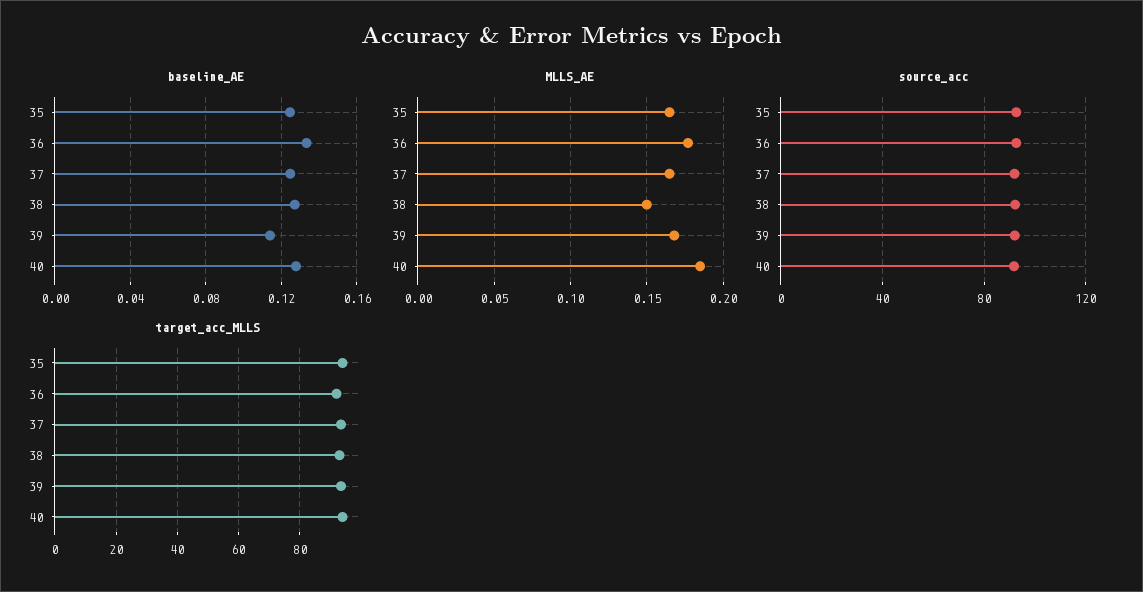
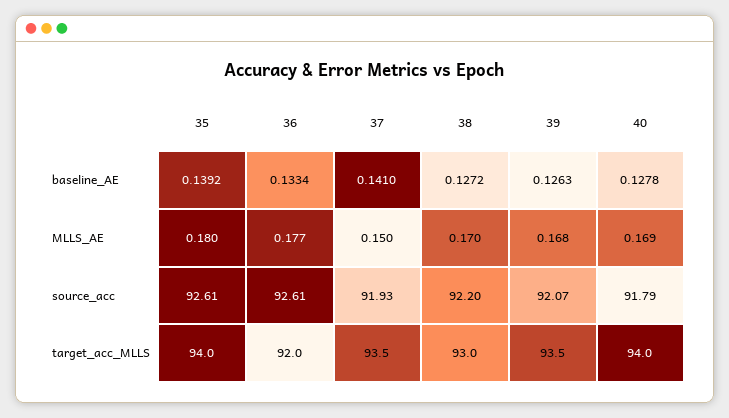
baseline_AE, 35: 0.125 -> 0.1392
baseline_AE, 37: 0.125 -> 0.141
baseline_AE, 39: 0.115 -> 0.1263
MLLS_AE, 35: 0.165 -> 0.18
MLLS_AE, 37: 0.165 -> 0.15
MLLS_AE, 38: 0.15 -> 0.17
MLLS_AE, 40: 0.185 -> 0.169

